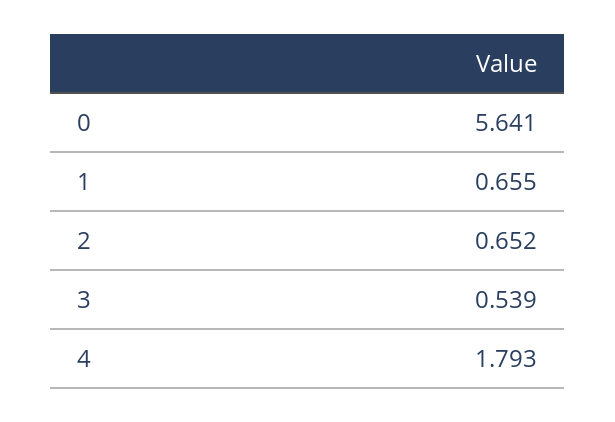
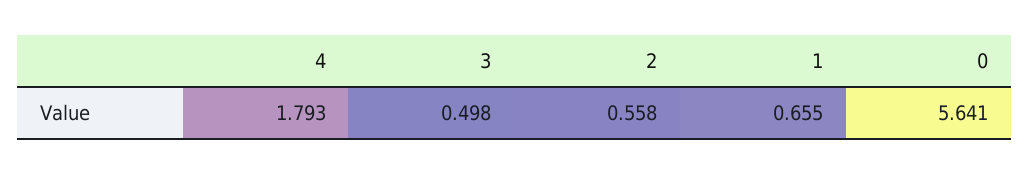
2: 0.652 -> 0.558
3: 0.539 -> 0.498

